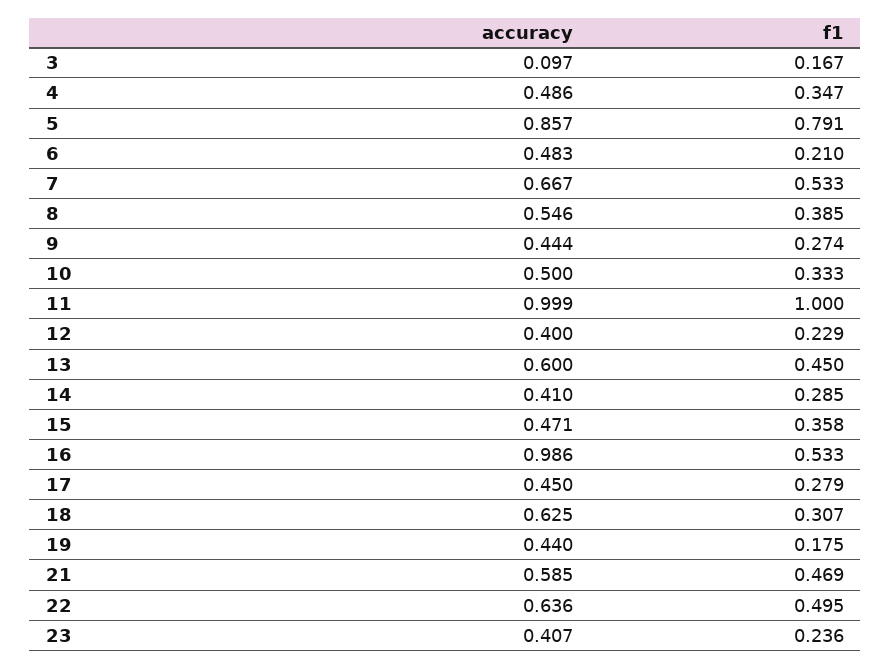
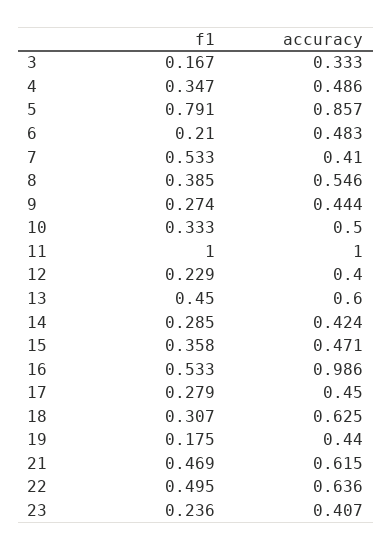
accuracy, 3: 0.097 -> 0.333
accuracy, 7: 0.667 -> 0.41
accuracy, 11: 0.999 -> 1
accuracy, 14: 0.41 -> 0.424
accuracy, 21: 0.585 -> 0.615

